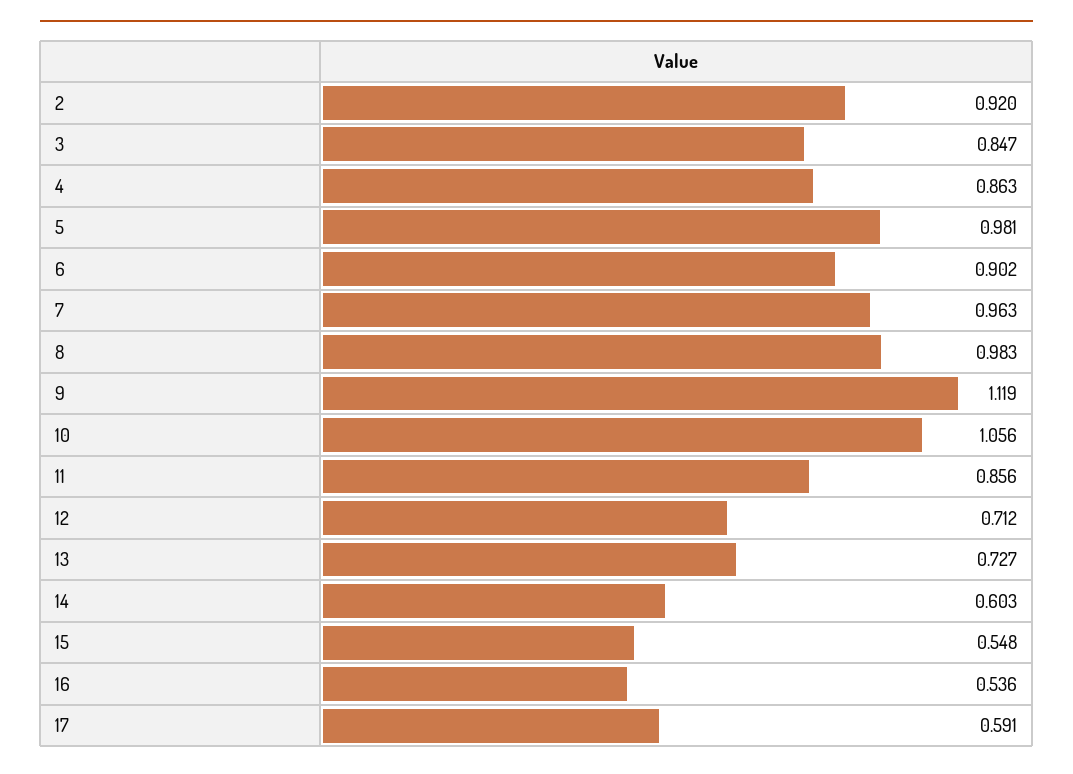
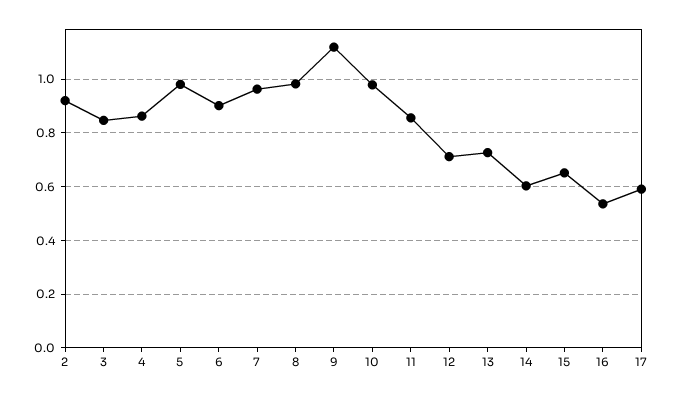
10: 1.056 -> 0.975
15: 0.548 -> 0.65

